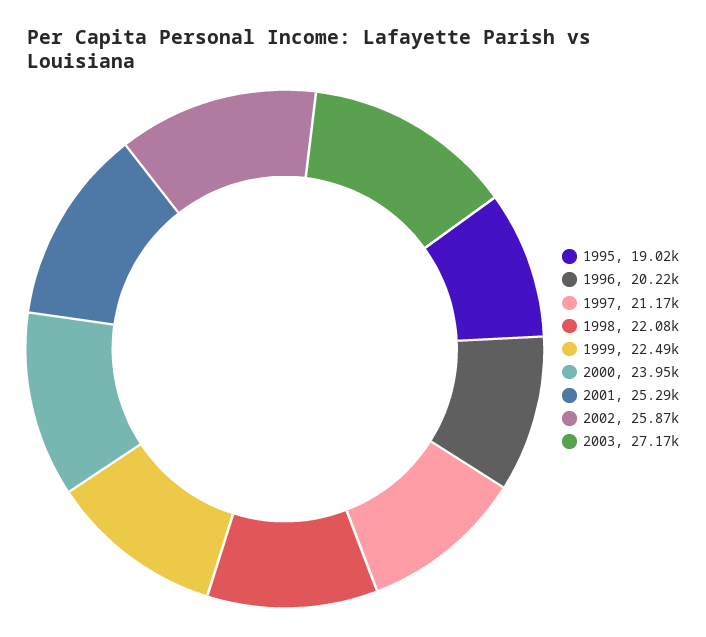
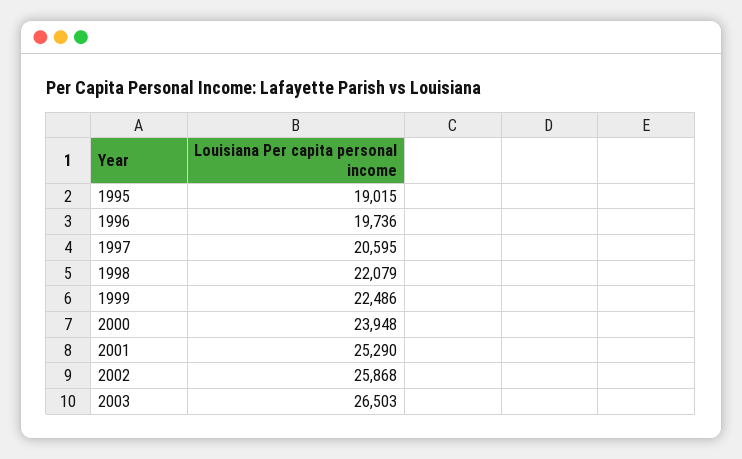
1996: 20220 -> 19736
1997: 21170 -> 20595
2003: 27170 -> 26503

